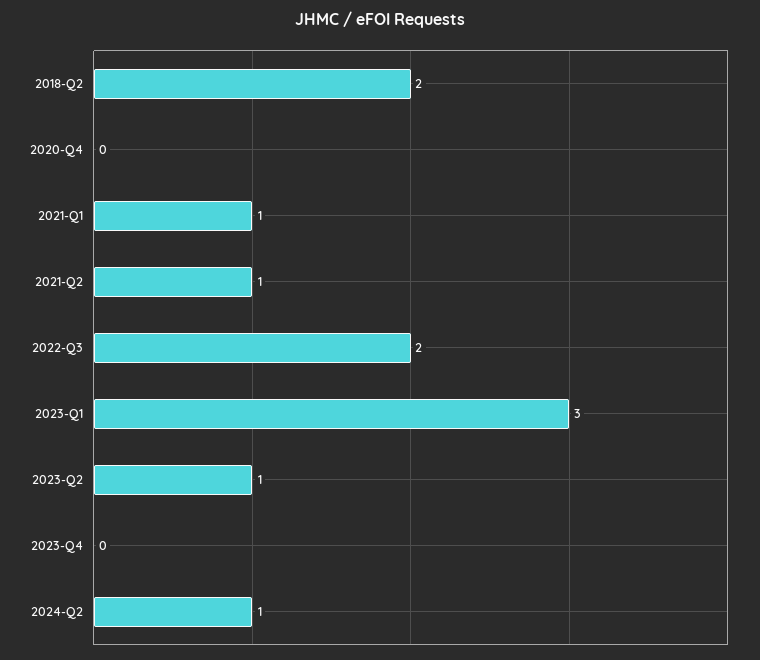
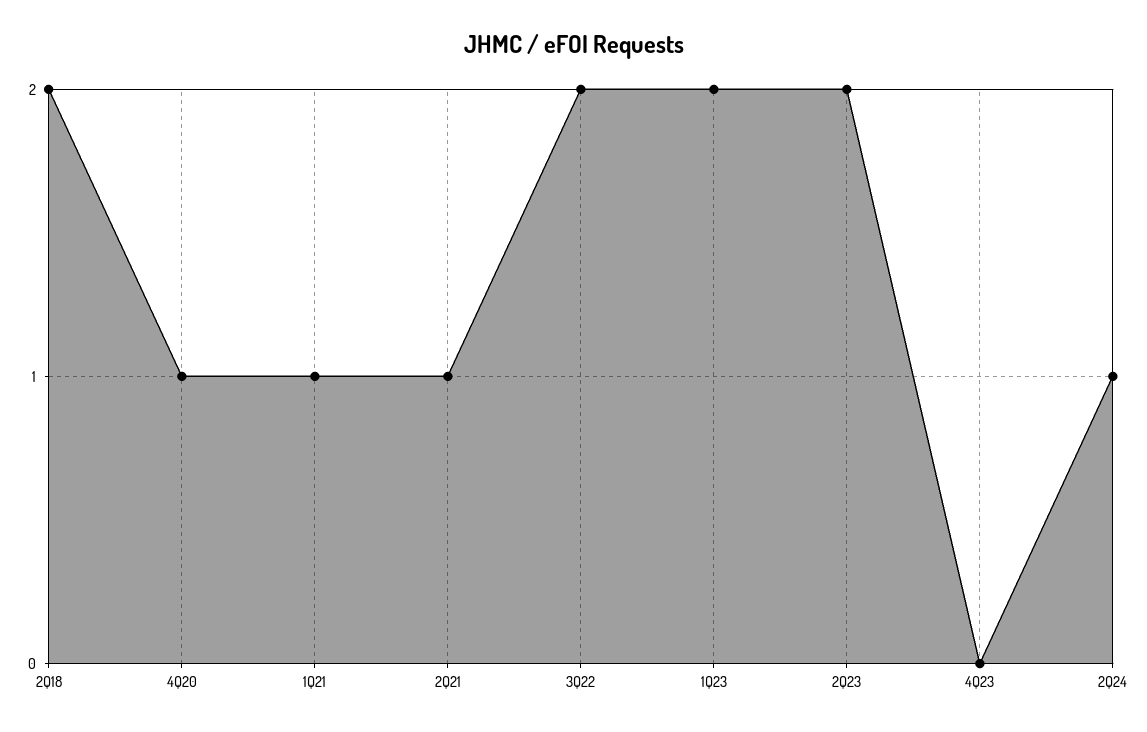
2020-Q4: 0 -> 1
2023-Q1: 3 -> 2
2023-Q2: 1 -> 2

